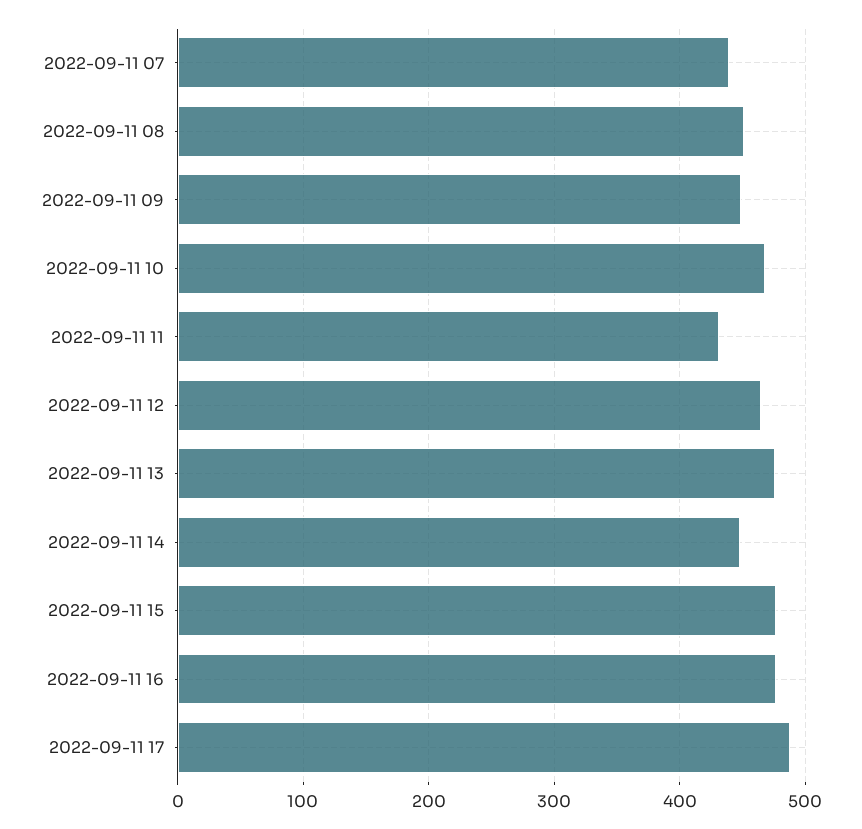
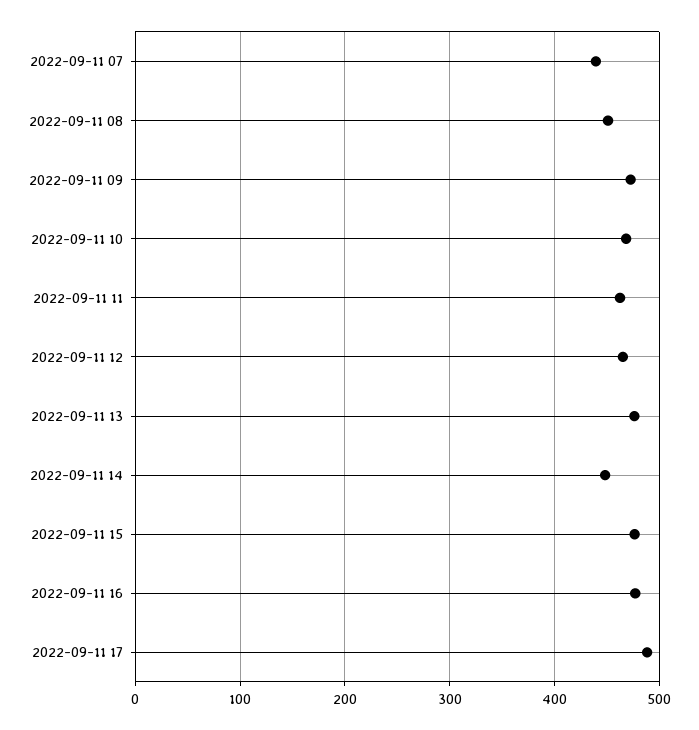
2022-09-11 09: 450 -> 470
2022-09-11 11: 430 -> 460

